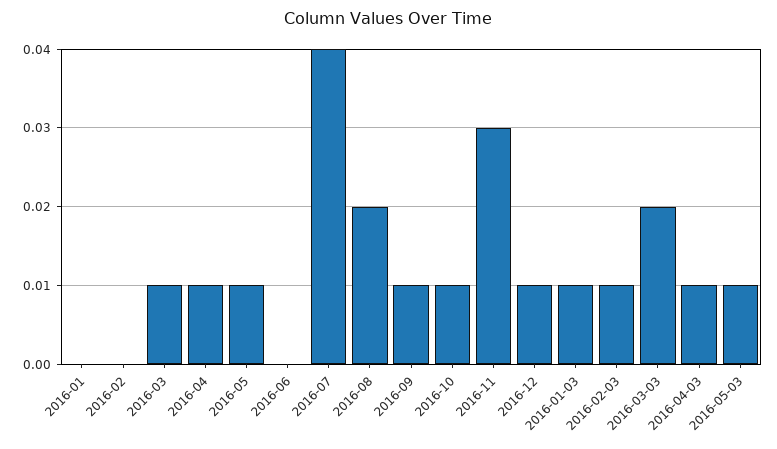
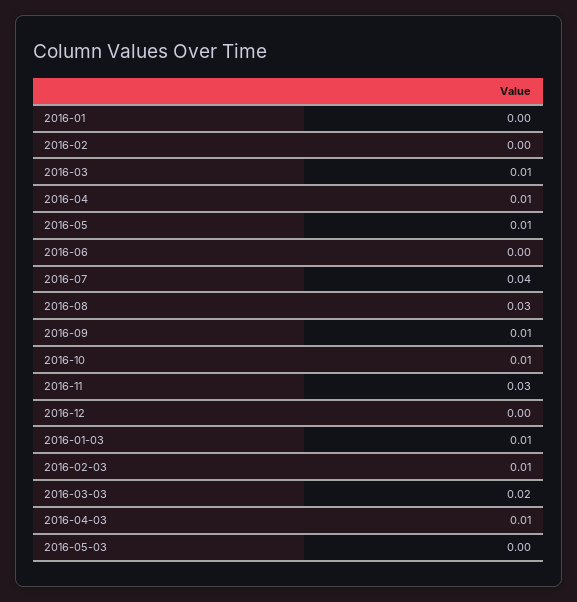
2016-08: 0.02 -> 0.03
2016-12: 0.01 -> 0
2016-05-03: 0.01 -> 0

